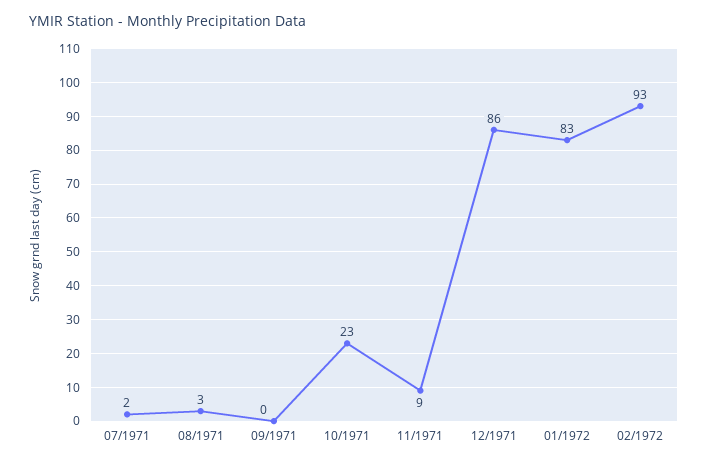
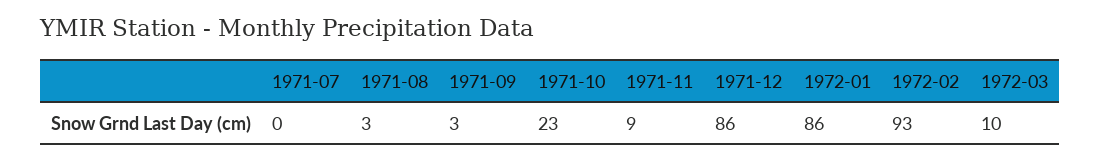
07/1971: 2 -> 0
09/1971: 0 -> 3
01/1972: 83 -> 86
1972-03: none -> 10

